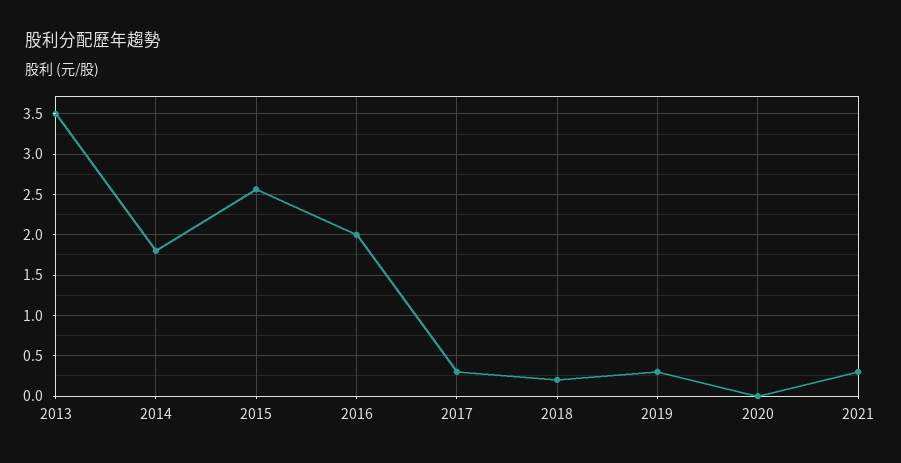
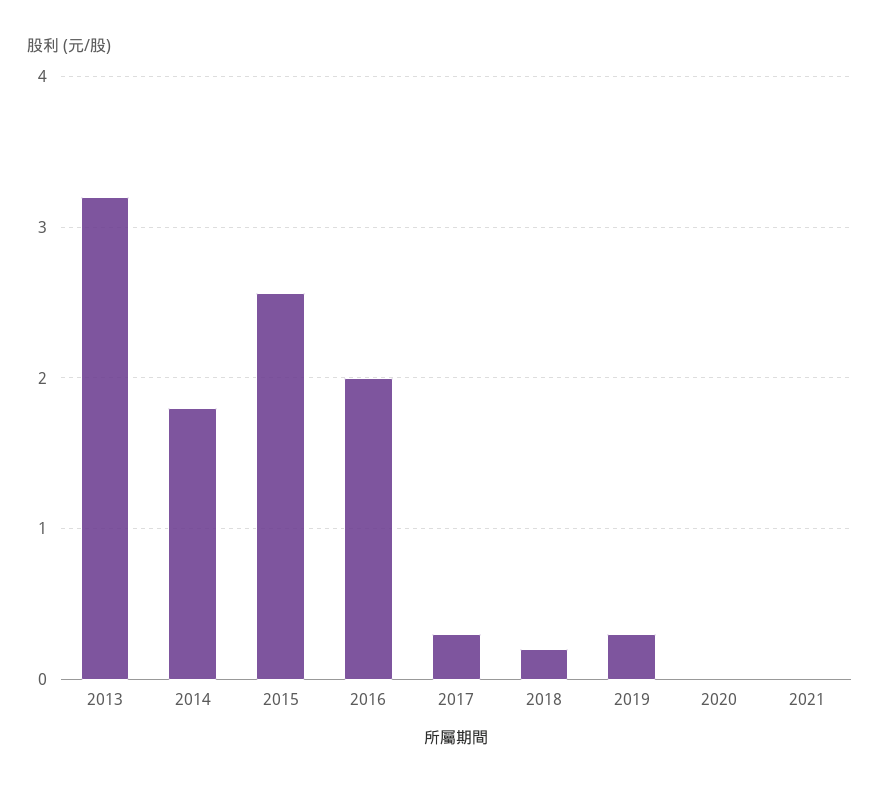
2013: 3.5 -> 3.2
2021: 0.3 -> 0

